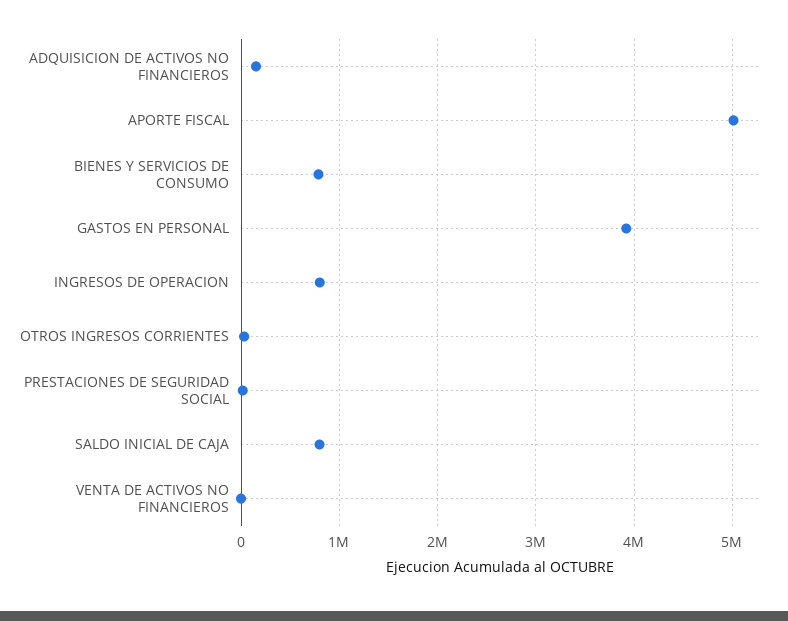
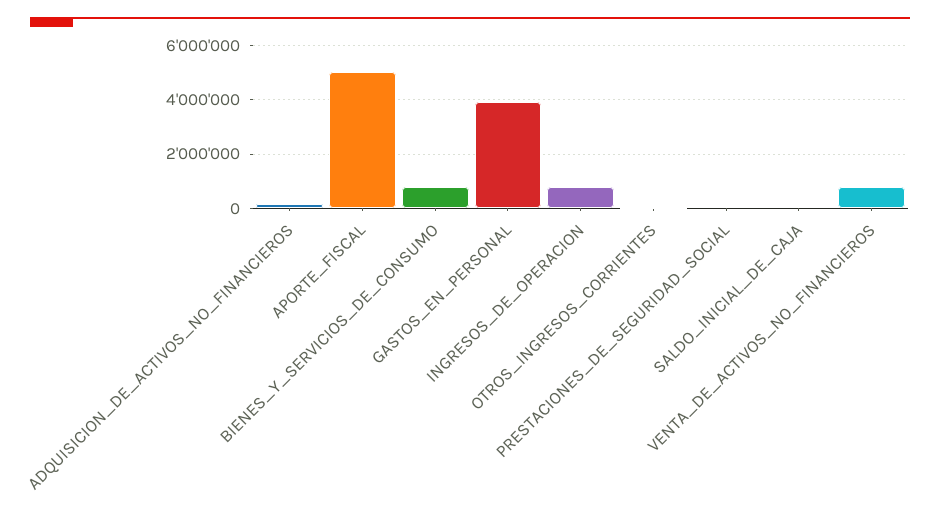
SALDO INICIAL DE CAJA: 800000 -> 0
VENTA DE ACTIVOS NO FINANCIEROS: 0 -> 750000

